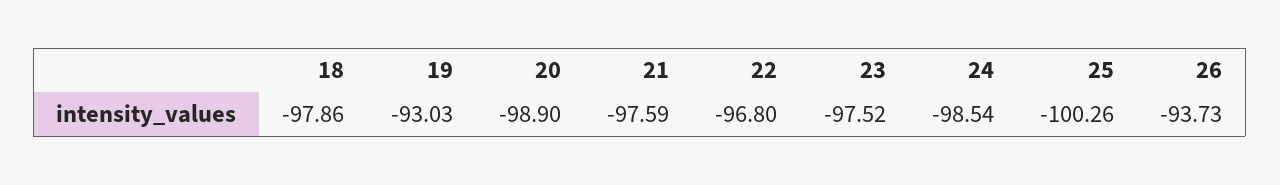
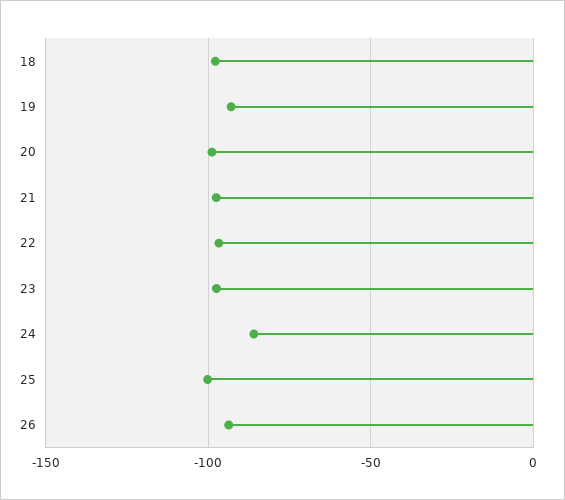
24: -98.54 -> -85

